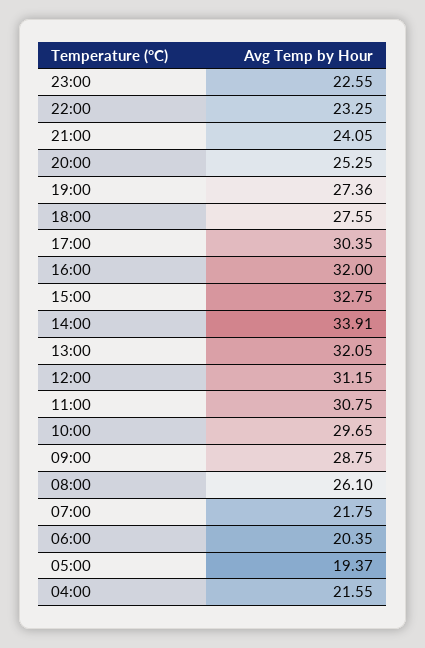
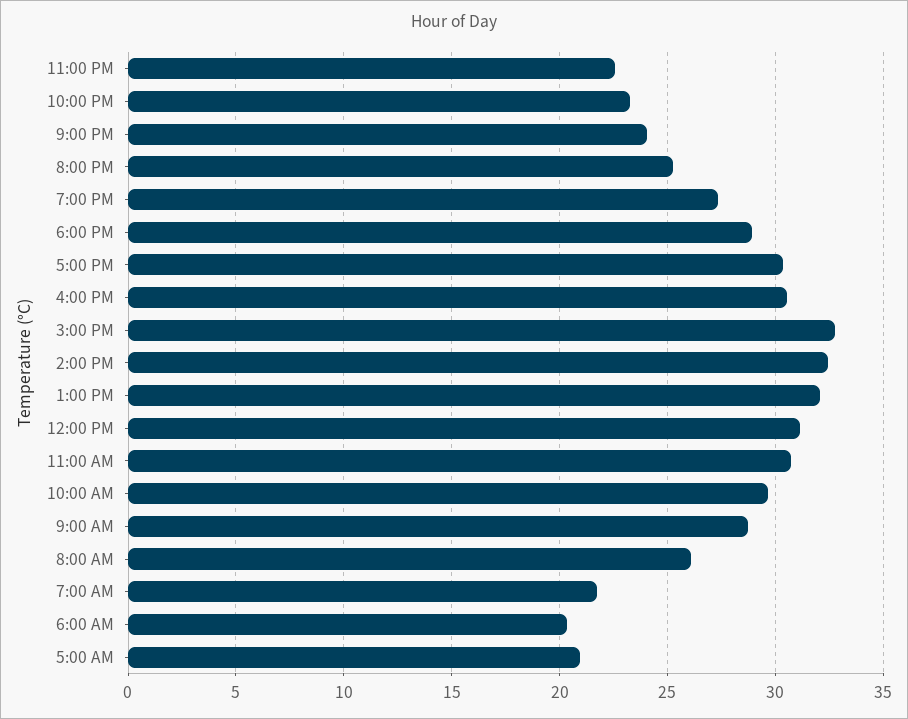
18:00: 27.55 -> 29
16:00: 32 -> 30.5
14:00: 33.91 -> 32.5
05:00: 19.37 -> 21
04:00: 21.55 -> none

